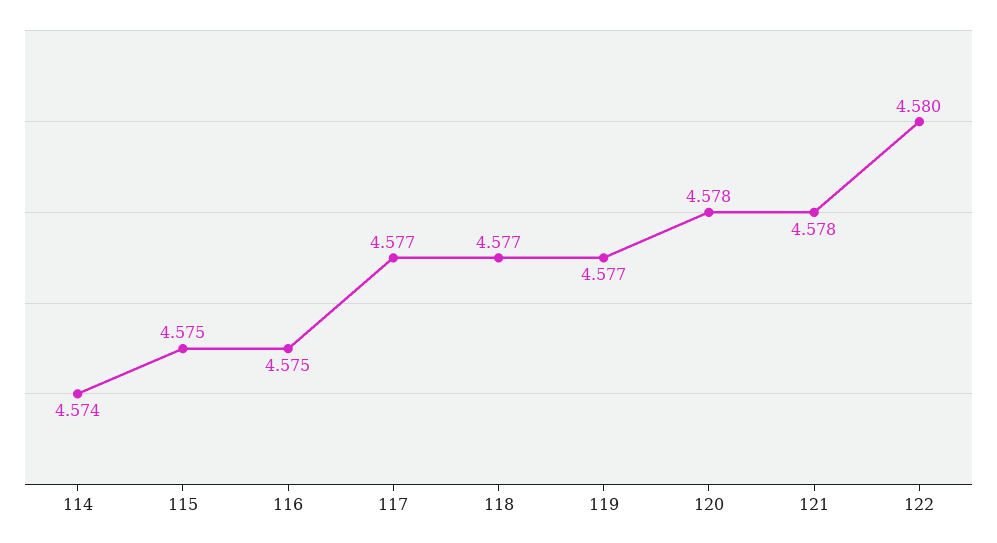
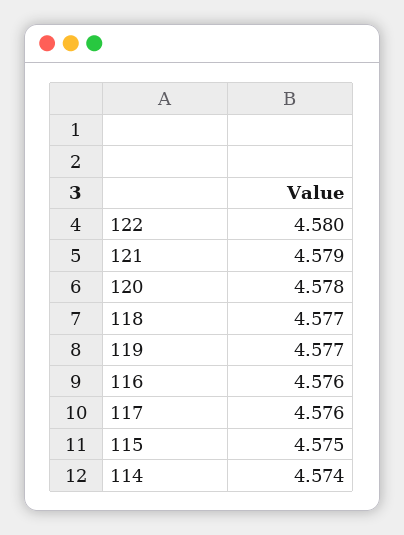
116: 4.575 -> 4.576
117: 4.577 -> 4.576
121: 4.578 -> 4.579

